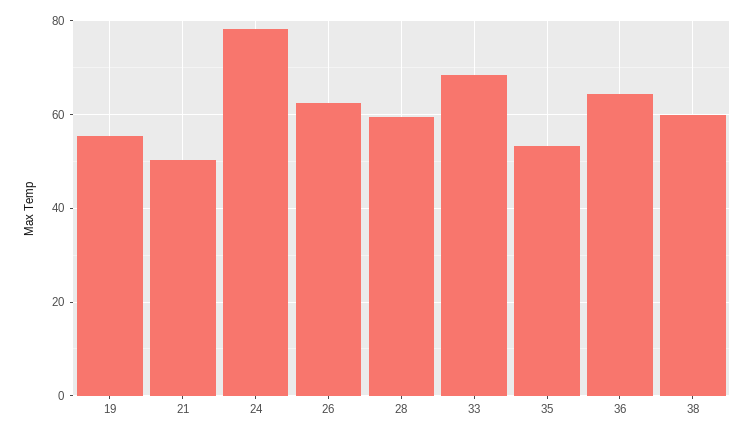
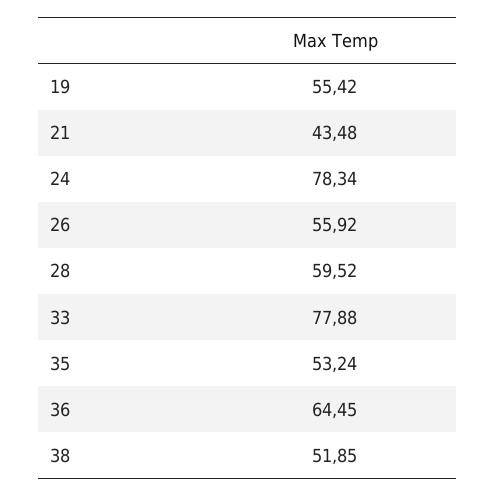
21: 50 -> 43.48
26: 62 -> 55.92
33: 68 -> 77.88
38: 60 -> 51.85

